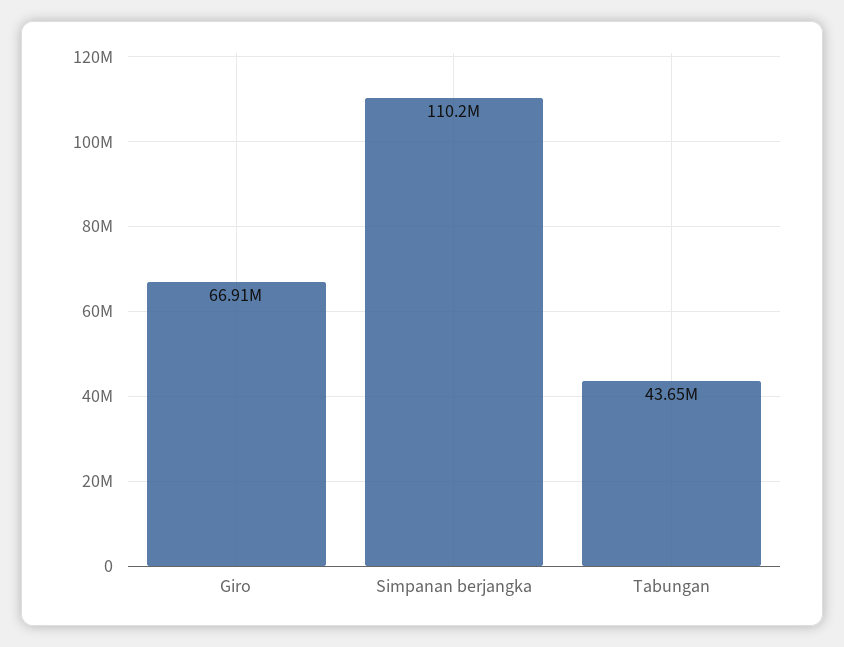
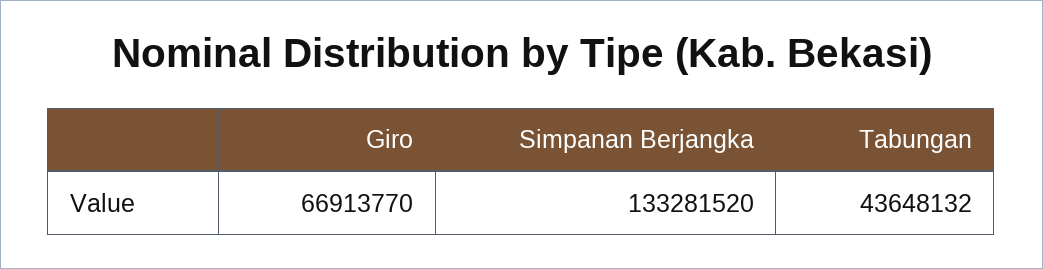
Simpanan berjangka: 110200000 -> 133281520

